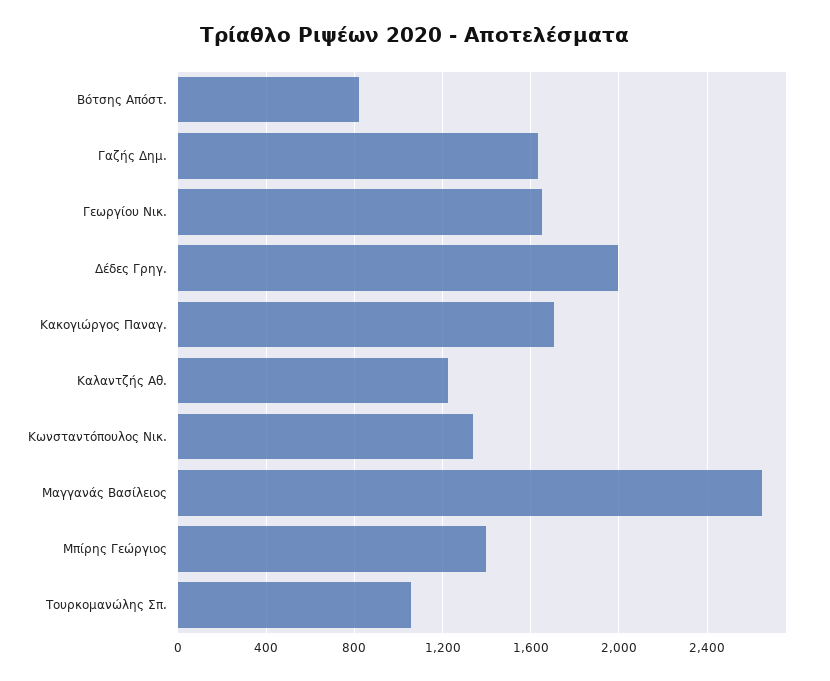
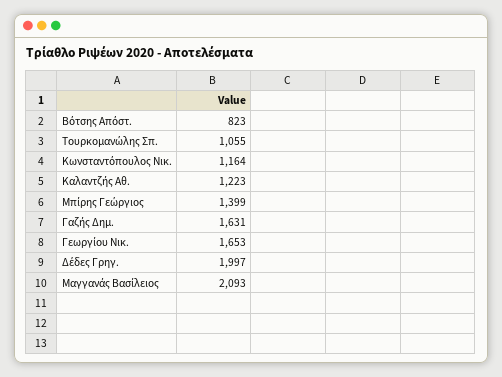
Κακογιώργος Παναγ.: 1700 -> none
Κωνσταντόπουλος Νικ.: 1350 -> 1164
Μαγγανάς Βασίλειος: 2650 -> 2093

